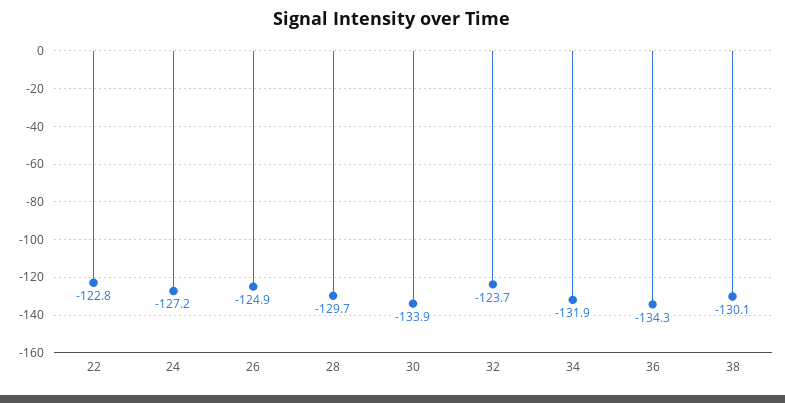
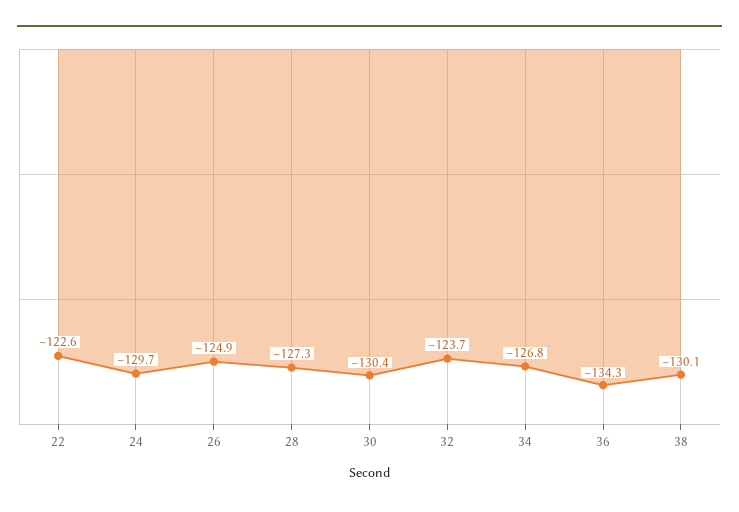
22: -122.8 -> -122.6
24: -127.2 -> -129.7
28: -129.7 -> -127.3
30: -133.9 -> -130.4
34: -131.9 -> -126.8

